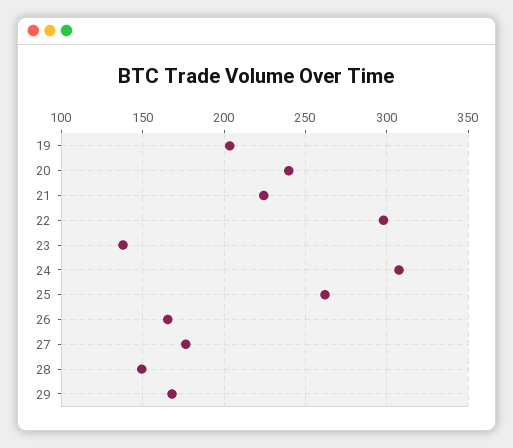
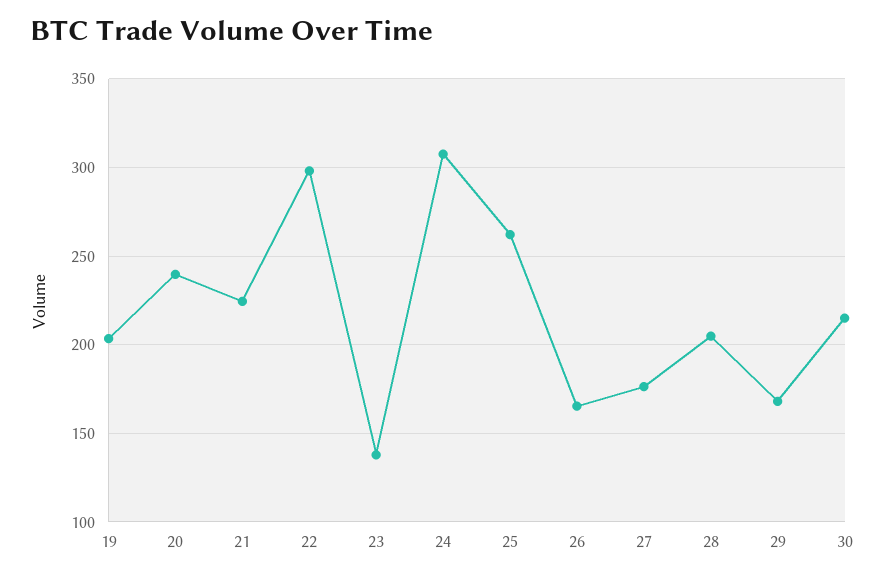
28: 150 -> 205
30: none -> 215

